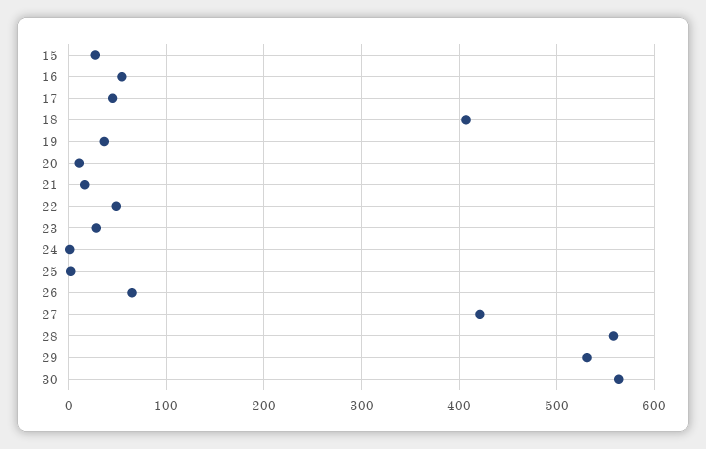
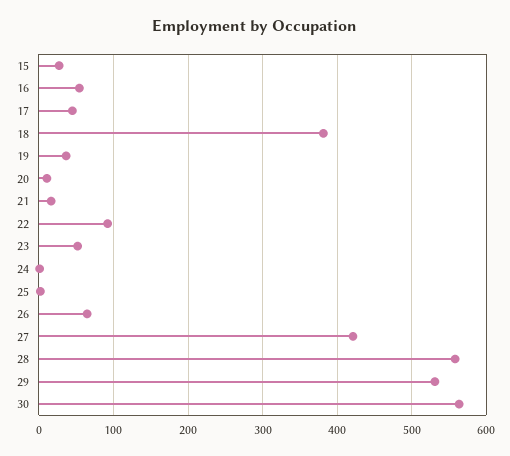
18: 410 -> 380
22: 50 -> 90
23: 30 -> 50

